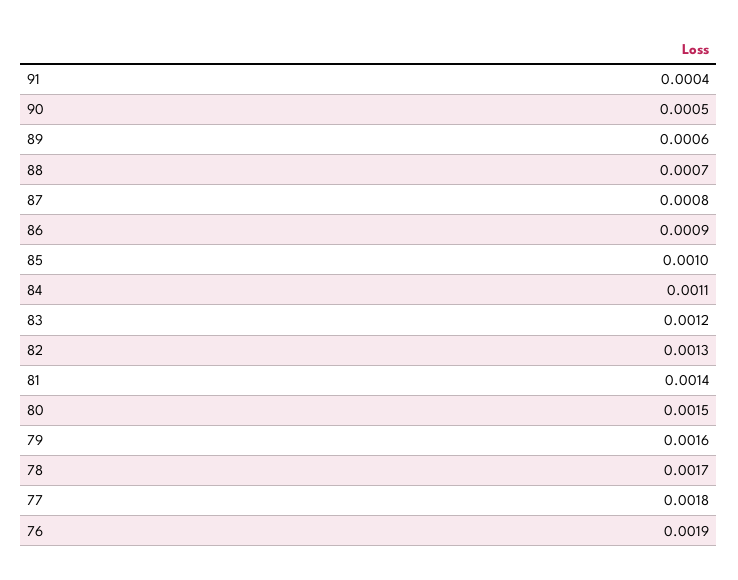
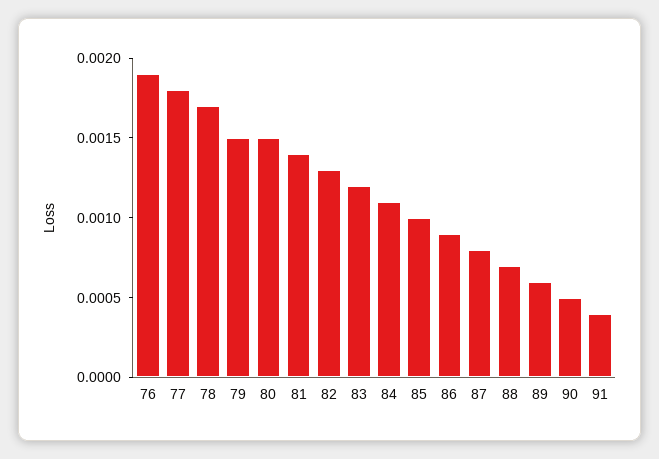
79: 0.0016 -> 0.0015

